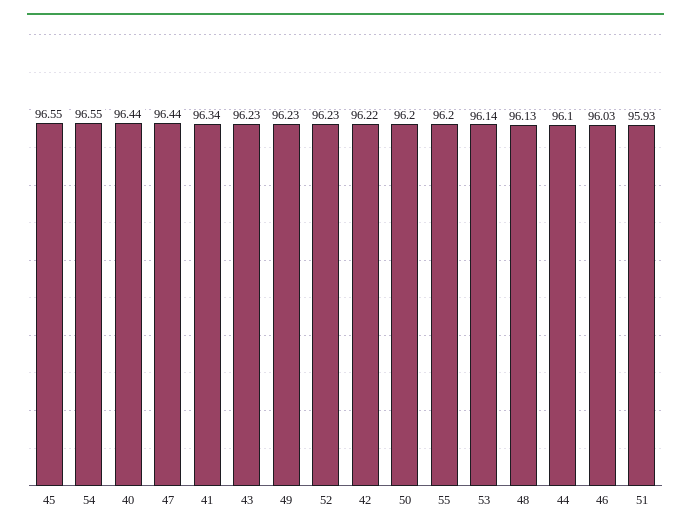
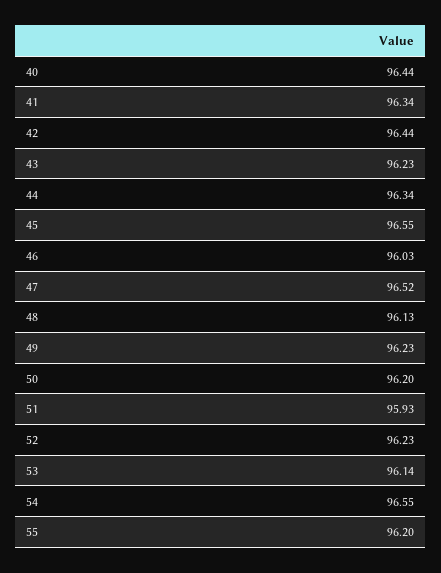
47: 96.44 -> 96.52
42: 96.22 -> 96.44
44: 96.1 -> 96.34

